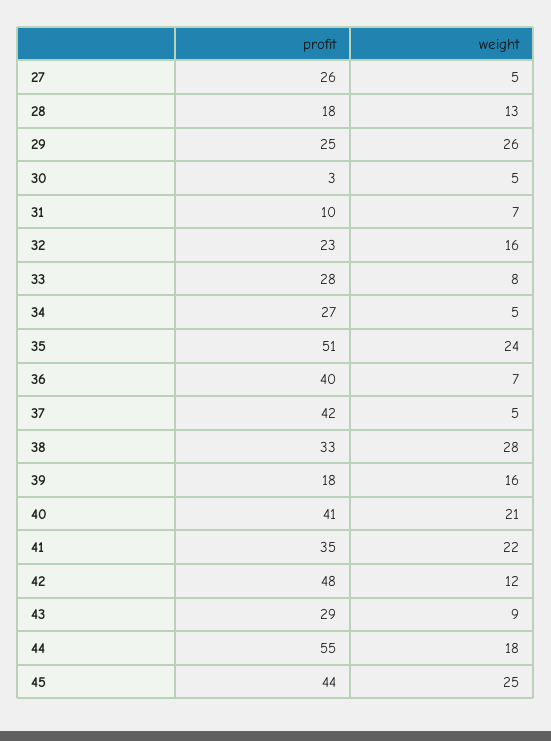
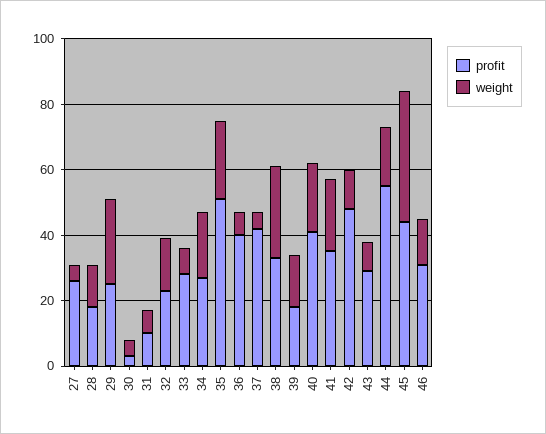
weight, 34: 5 -> 20
weight, 45: 25 -> 40
profit, 46: none -> 30
weight, 46: none -> 15

